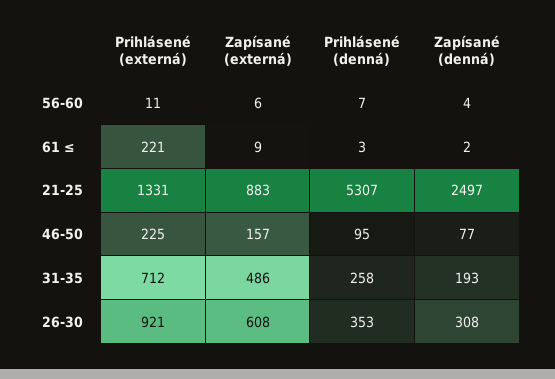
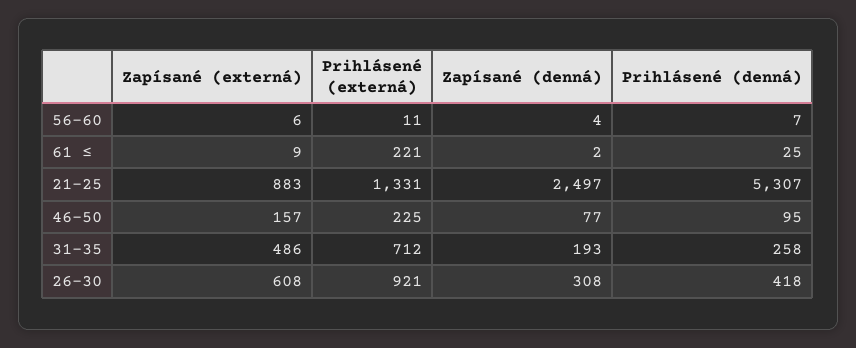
Prihlásené (denná), 61 ≤: 3 -> 25
Prihlásené (denná), 26-30: 353 -> 418

